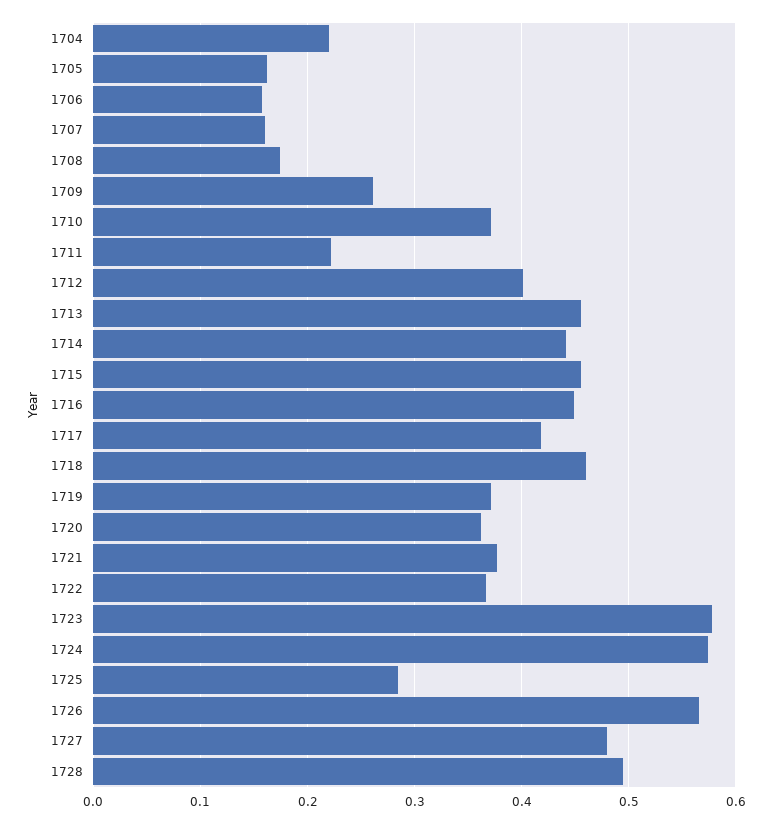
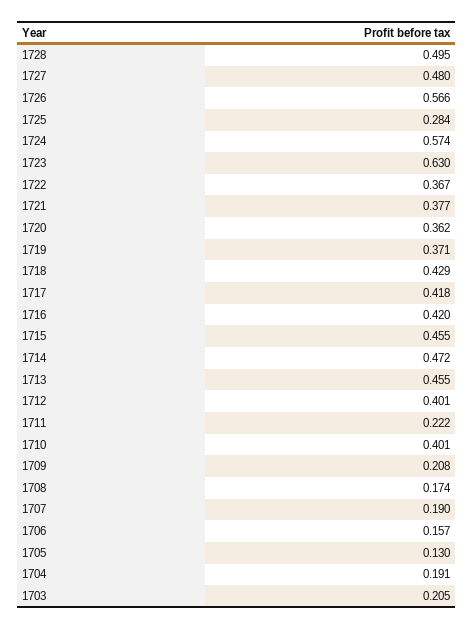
1704: 0.22 -> 0.191
1705: 0.16 -> 0.13
1707: 0.16 -> 0.19
1709: 0.26 -> 0.208
1710: 0.37 -> 0.401
1714: 0.44 -> 0.472
1716: 0.45 -> 0.42
1718: 0.46 -> 0.429
1723: 0.58 -> 0.63
1703: none -> 0.205

